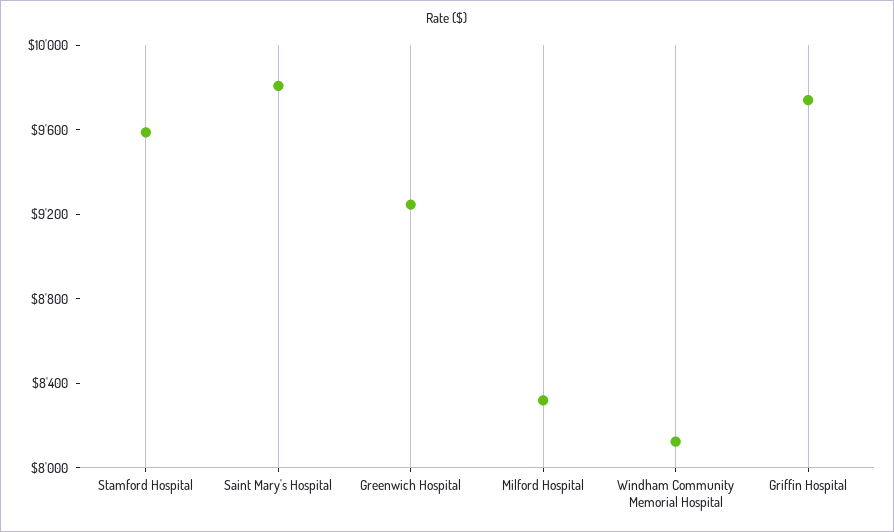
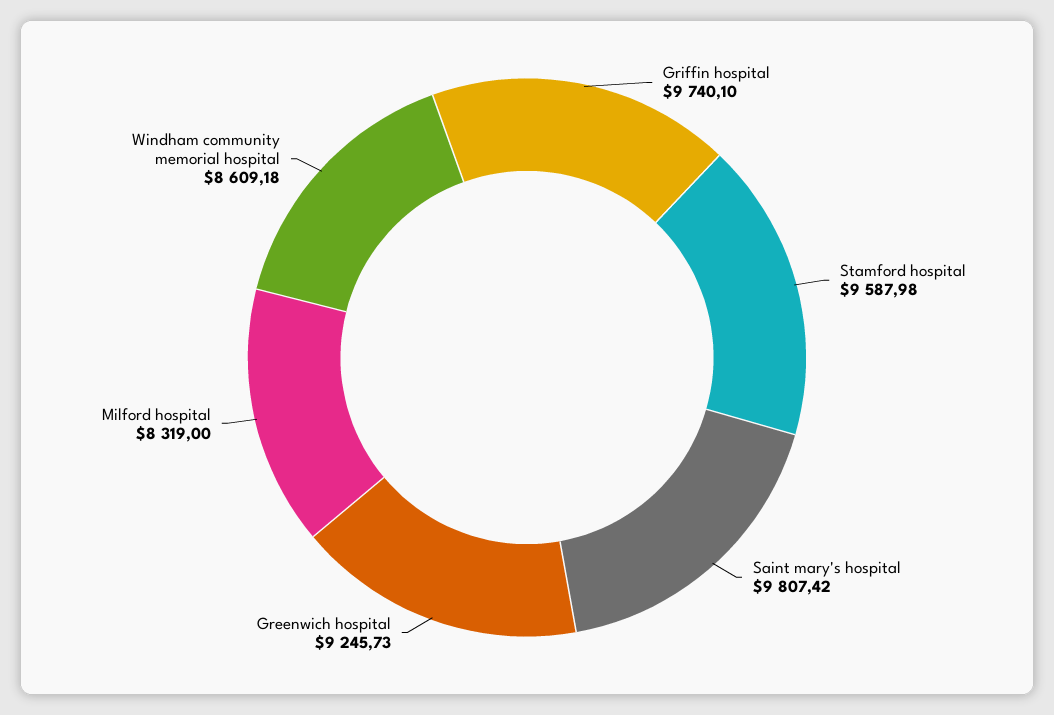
Windham Community Memorial Hospital: 8100 -> 8609.18

